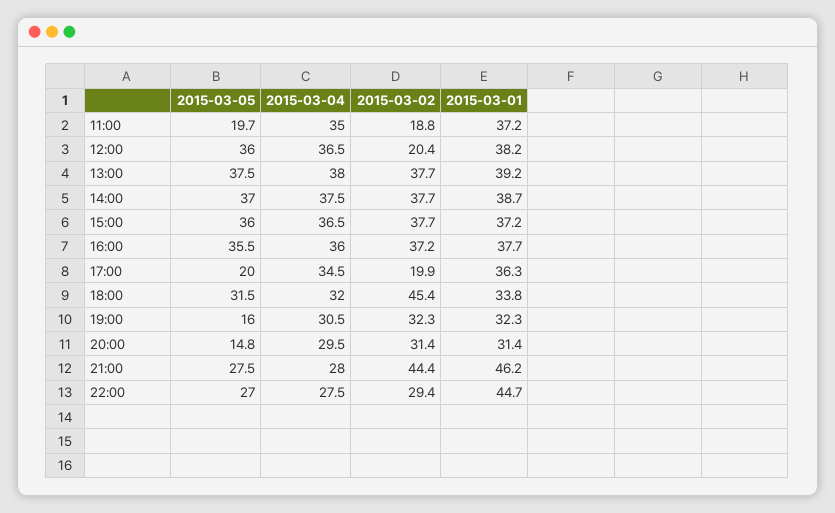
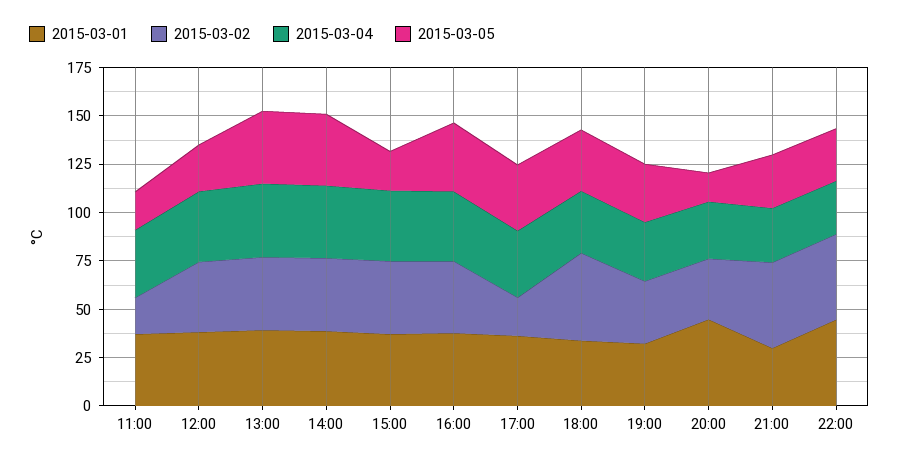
2015-03-05, 12:00: 36 -> 25
2015-03-02, 12:00: 20.4 -> 35
2015-03-05, 15:00: 36 -> 20
2015-03-05, 17:00: 20 -> 35
2015-03-05, 19:00: 16 -> 30
2015-03-01, 20:00: 31.4 -> 45
2015-03-01, 21:00: 46.2 -> 30
2015-03-02, 22:00: 29.4 -> 45

